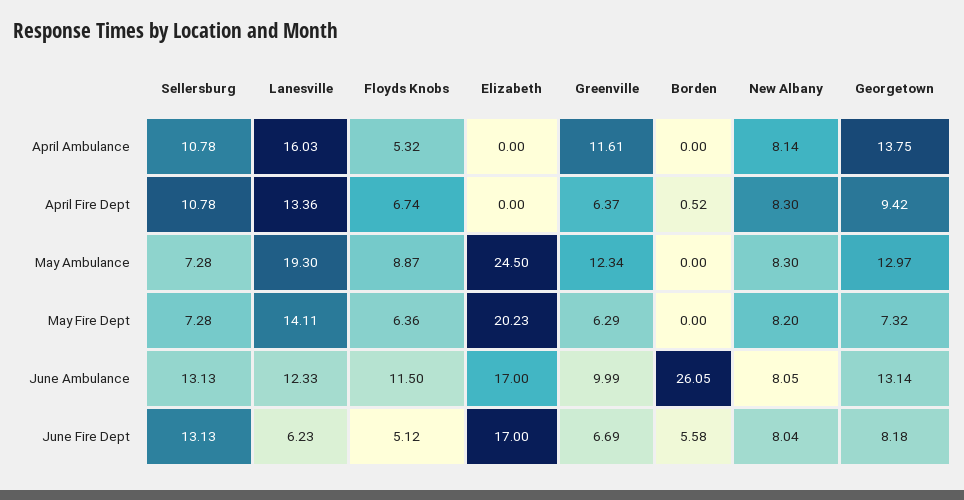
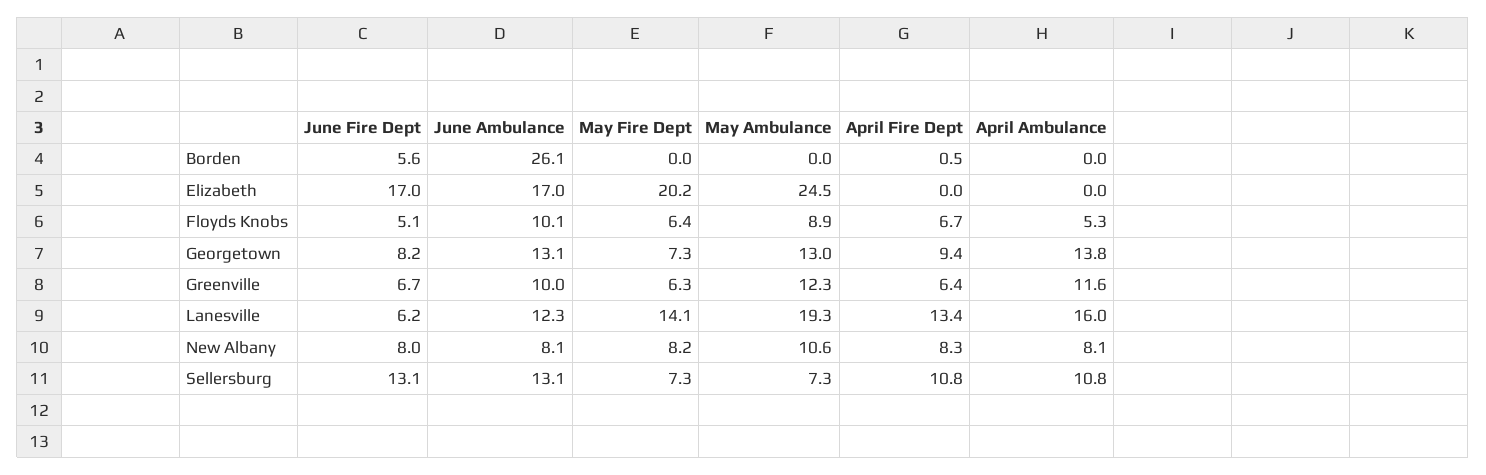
New Albany, May Ambulance: 8.3 -> 10.6
Floyds Knobs, June Ambulance: 11.5 -> 10.1

